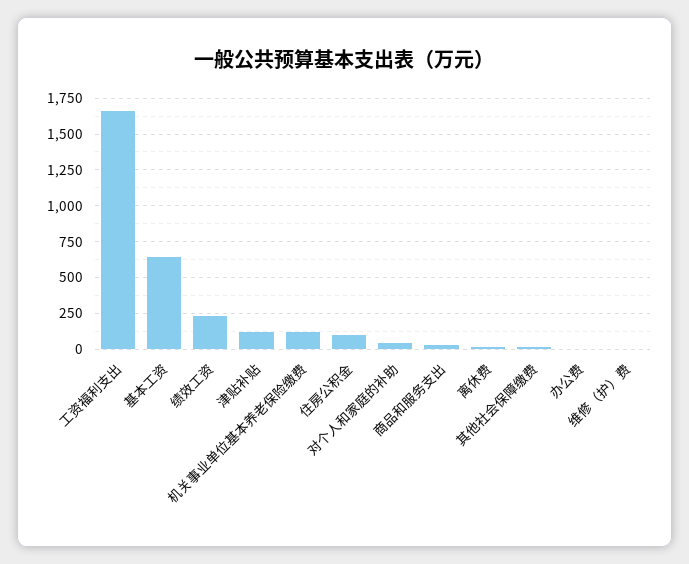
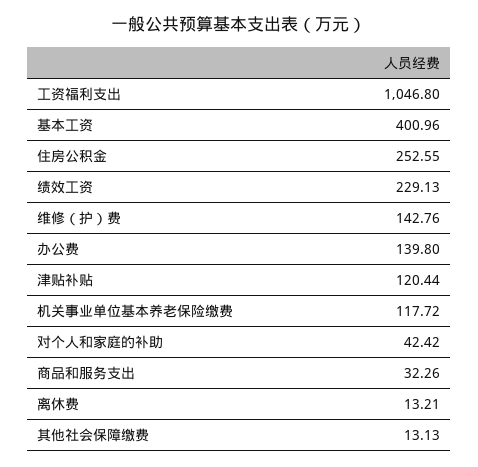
工资福利支出: 1650 -> 1046.8
基本工资: 650 -> 400.96
住房公积金: 100 -> 252.55
办公费: 0 -> 139.8
维修（护）费: 0 -> 142.76

